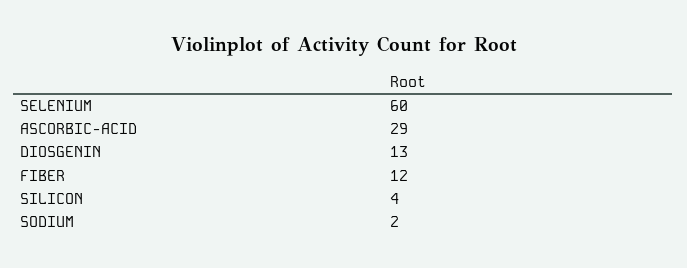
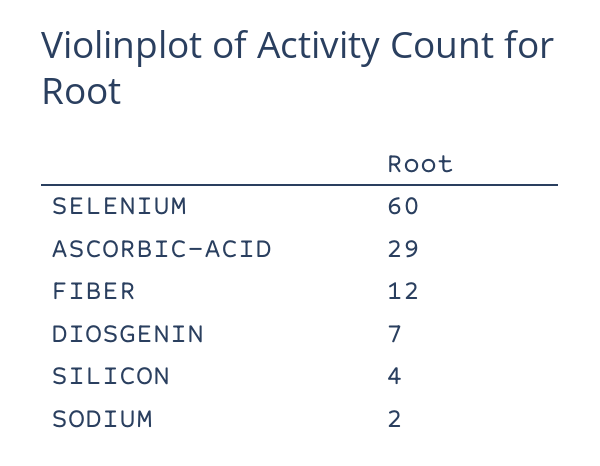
DIOSGENIN: 13 -> 7

